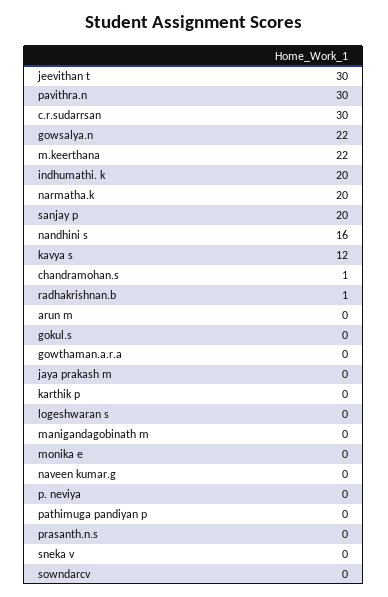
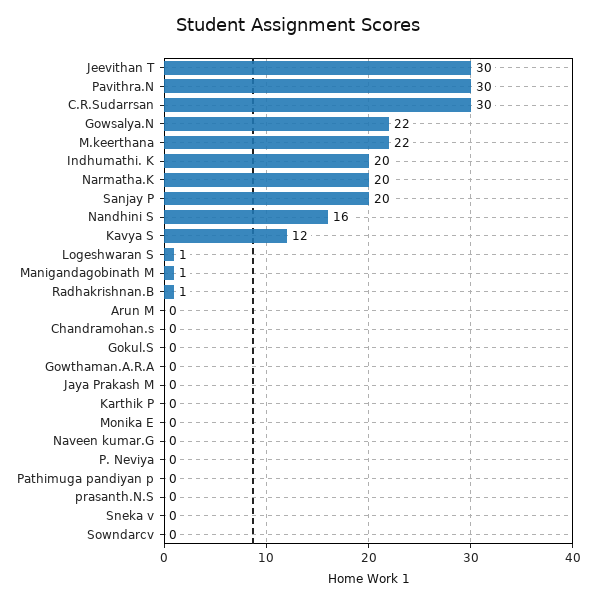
chandramohan.s: 1 -> 0
logeshwaran s: 0 -> 1
manigandagobinath m: 0 -> 1

